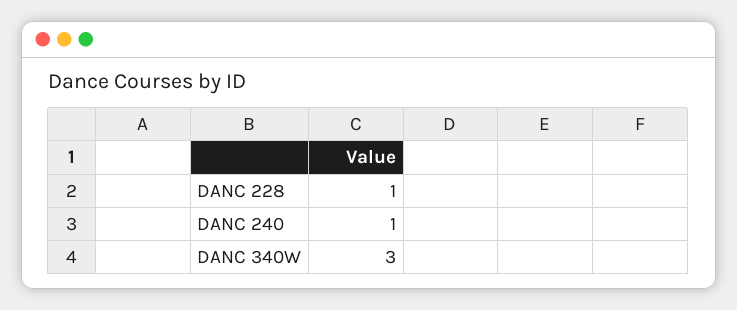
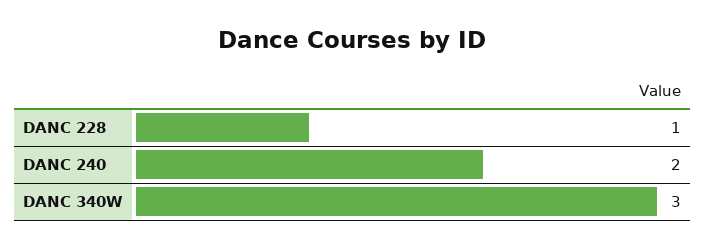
DANC 240: 1 -> 2

